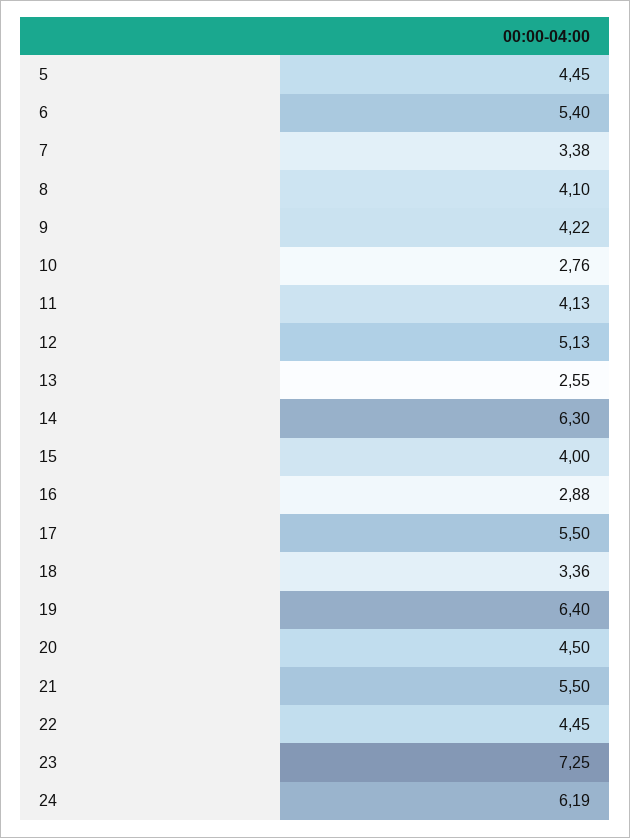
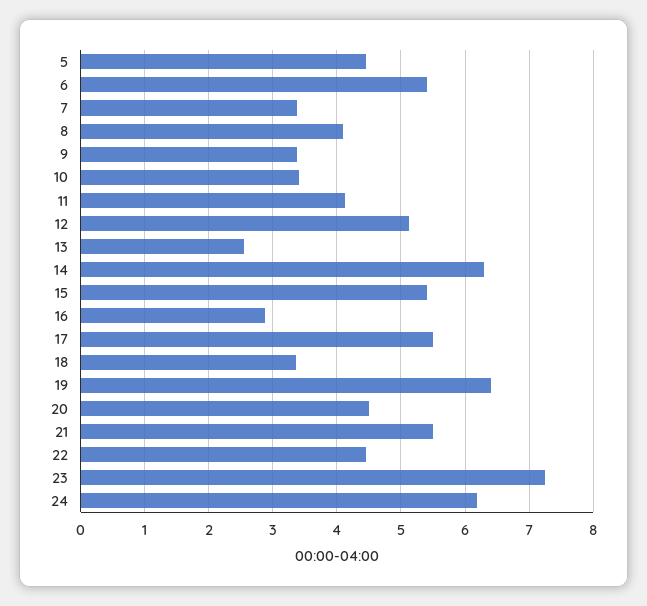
9: 4.22 -> 3.4
10: 2.76 -> 3.4
15: 4 -> 5.4

